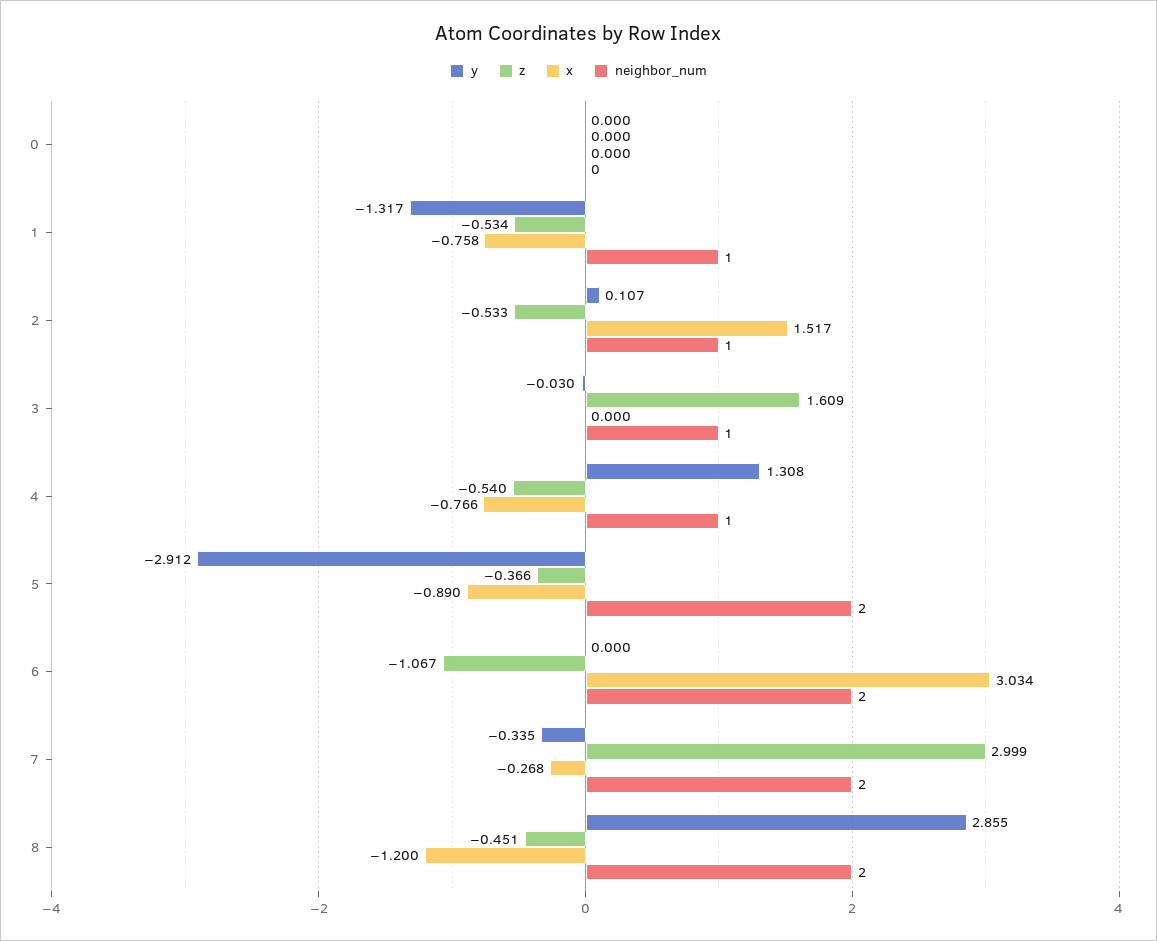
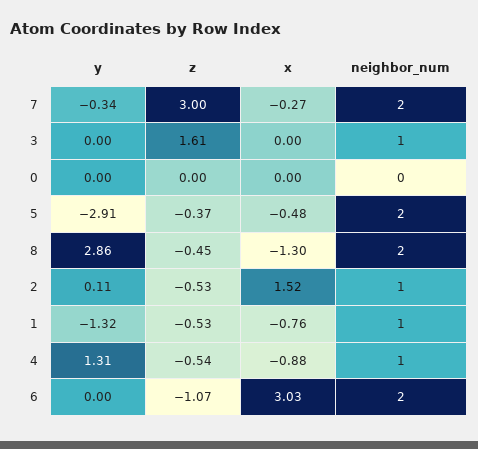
y, 3: -0.03 -> 0
x, 4: -0.766 -> -0.88
x, 5: -0.89 -> -0.48
x, 8: -1.2 -> -1.3

